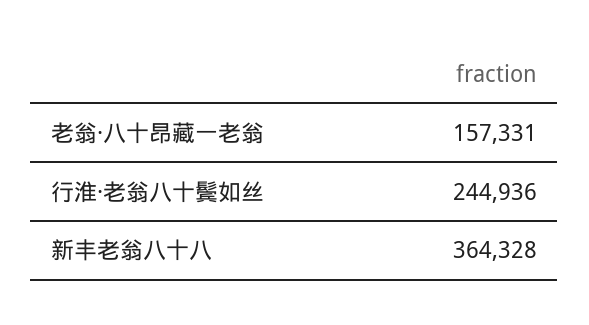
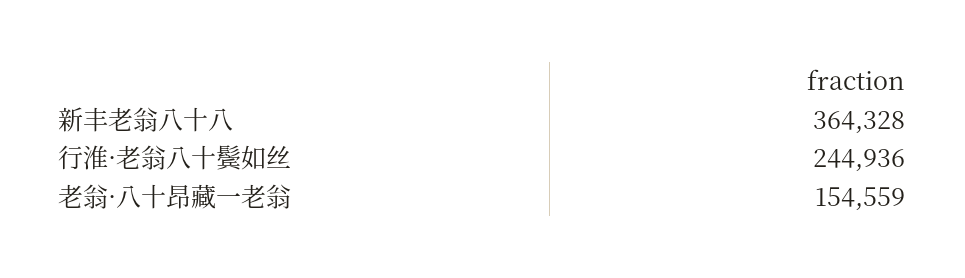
老翁·八十昂藏一老翁: 157331 -> 154559

